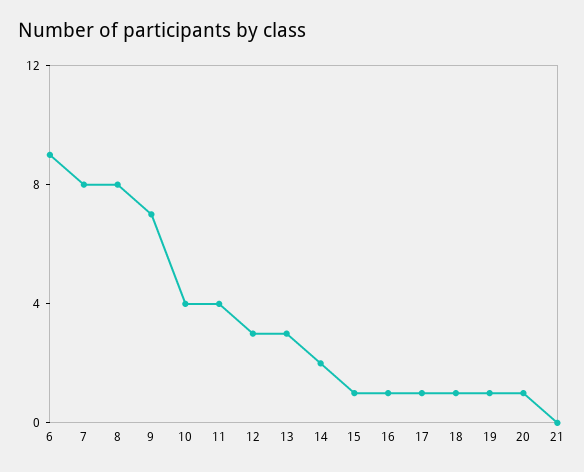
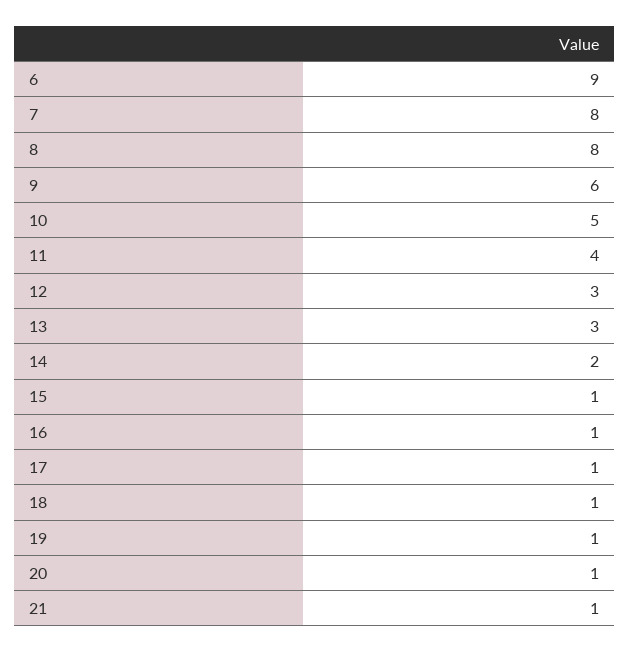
9: 7 -> 6
10: 4 -> 5
21: 0 -> 1

